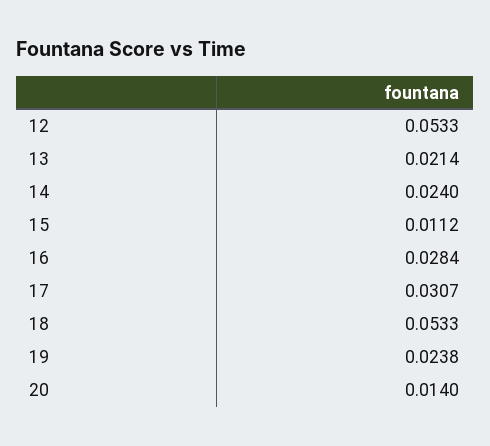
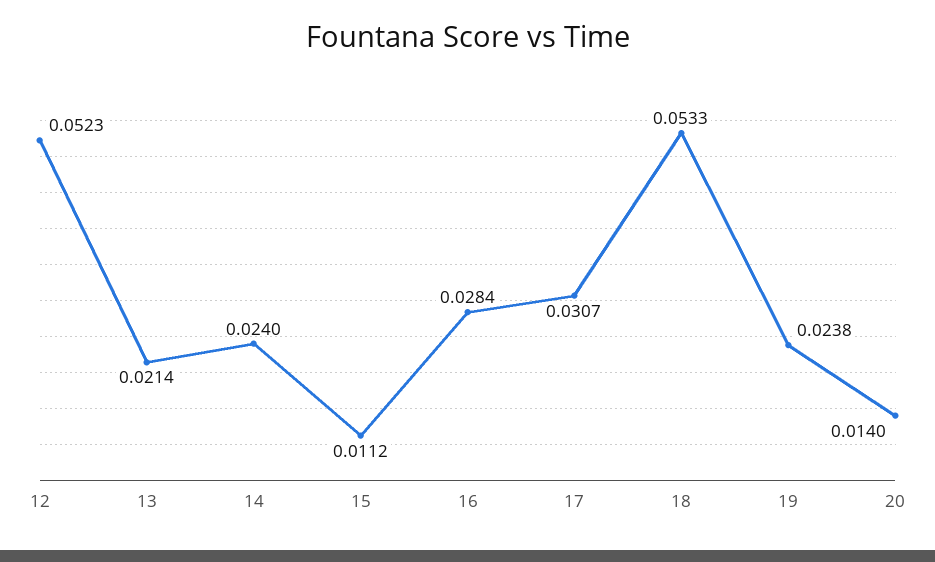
12: 0.0533 -> 0.0523

